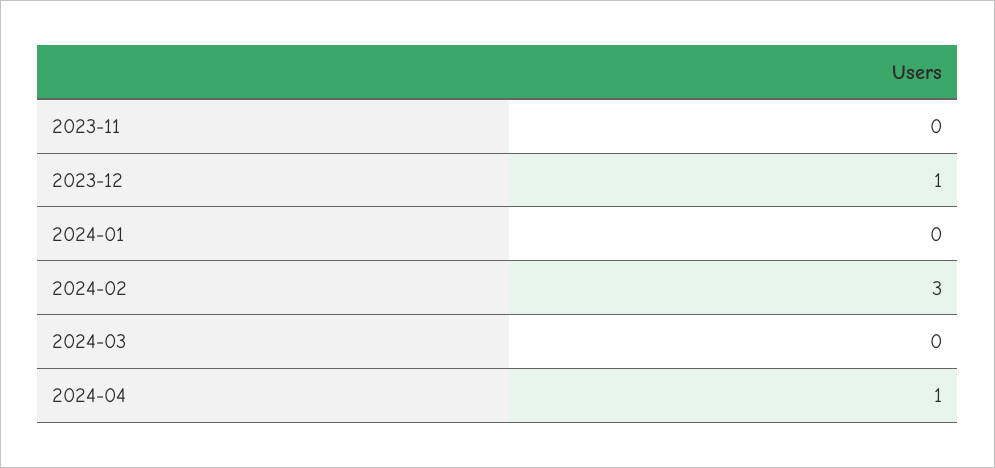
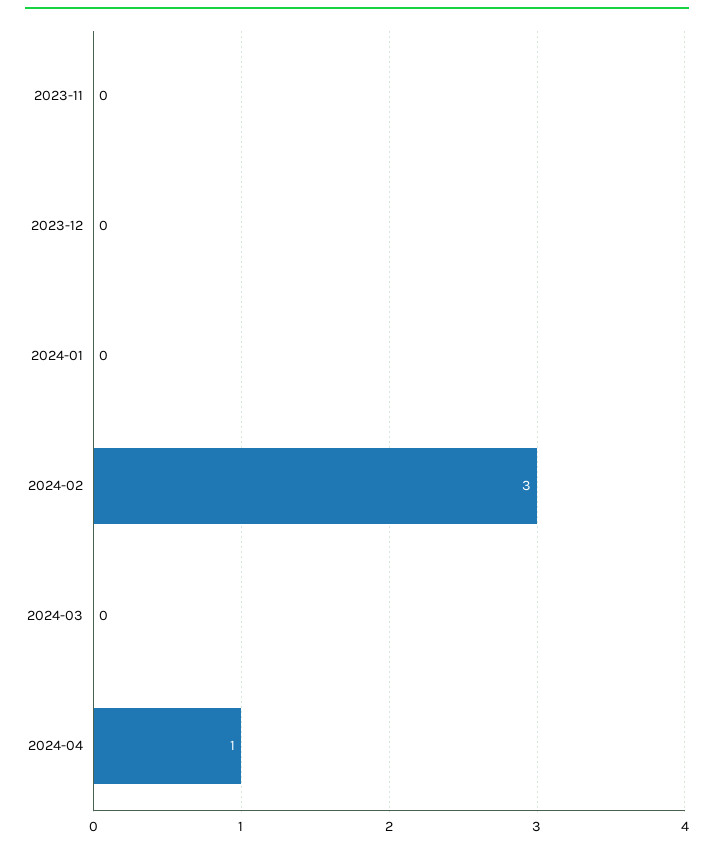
2023-12: 1 -> 0

